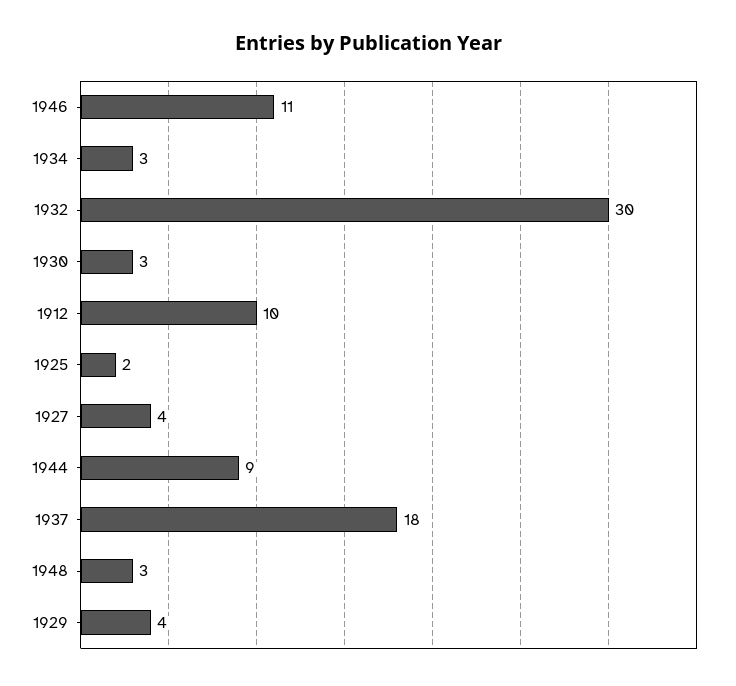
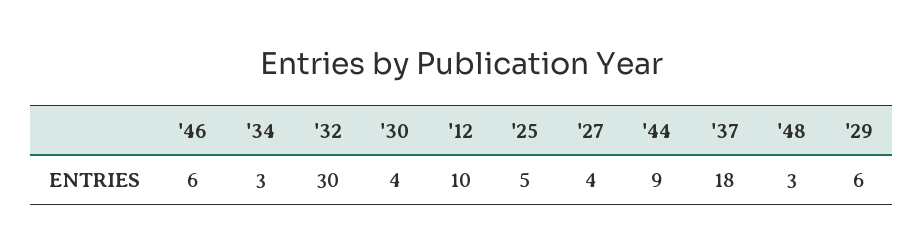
1946: 11 -> 6
1930: 3 -> 4
1925: 2 -> 5
1929: 4 -> 6

